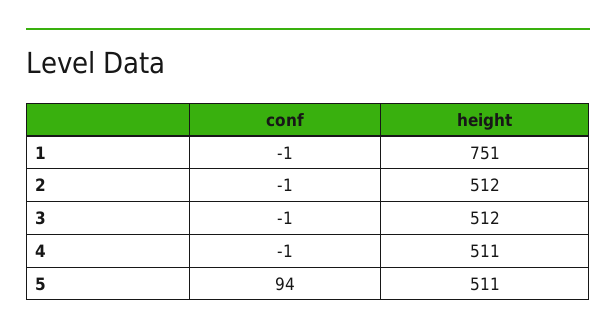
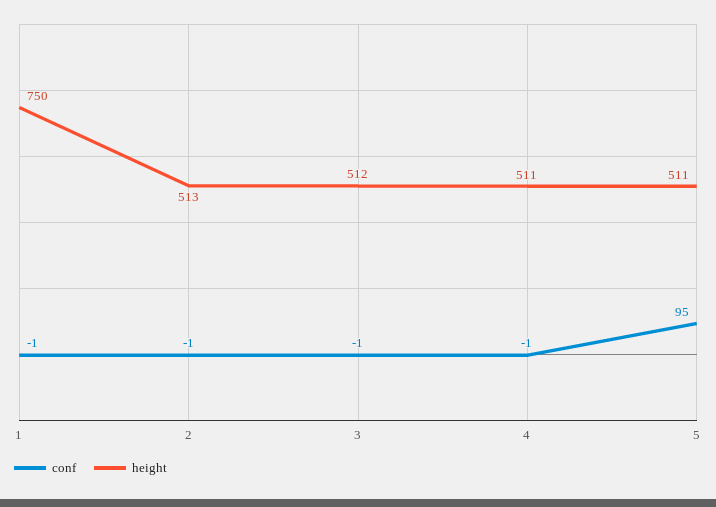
height, 1: 751 -> 750
height, 2: 512 -> 513
conf, 5: 94 -> 95

